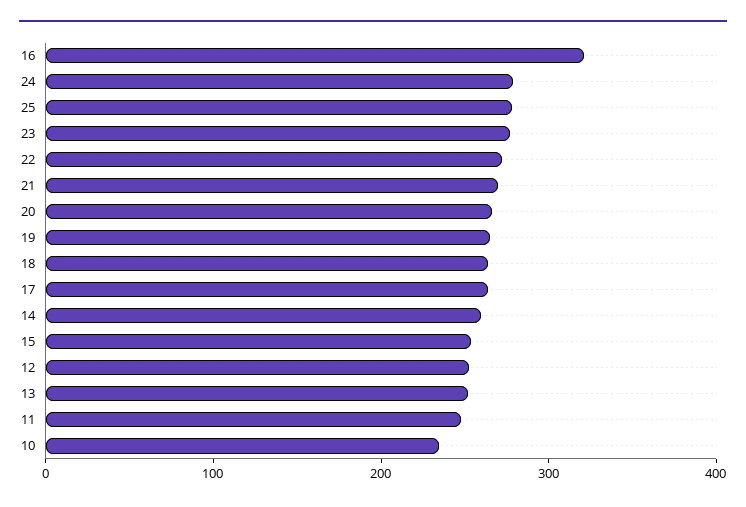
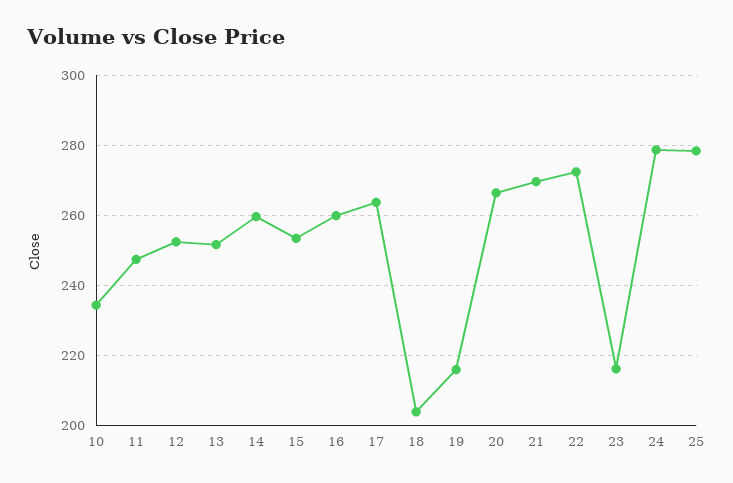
16: 320 -> 260
23: 280 -> 216
19: 260 -> 216
18: 260 -> 204

